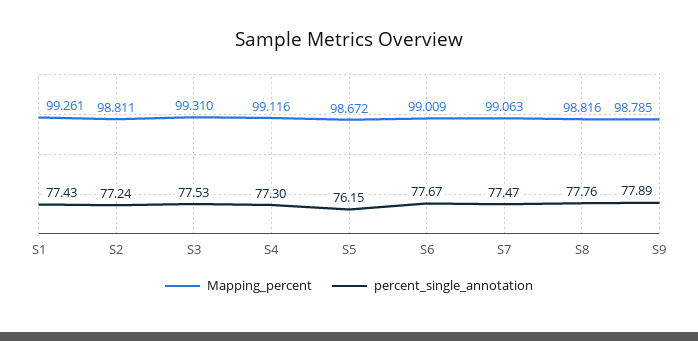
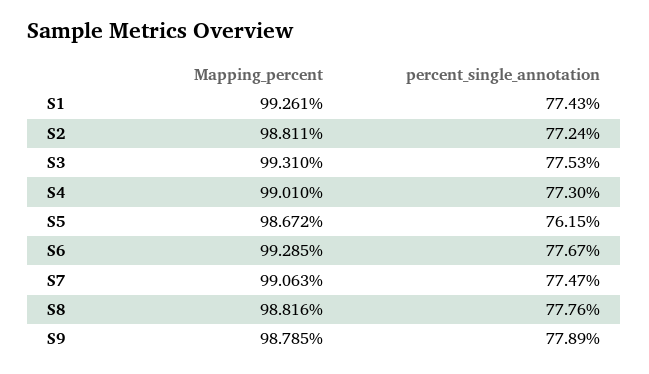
Mapping_percent, S4: 99.116 -> 99.01
Mapping_percent, S6: 99.009 -> 99.285

